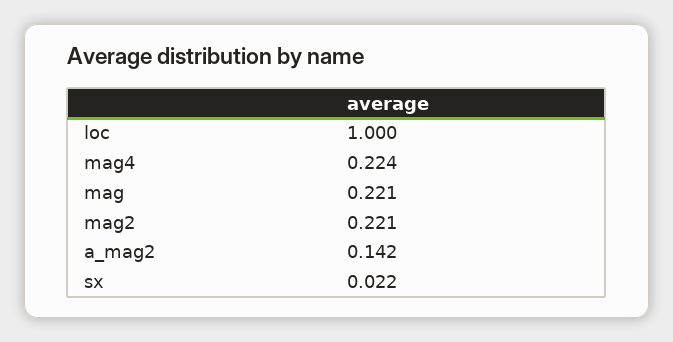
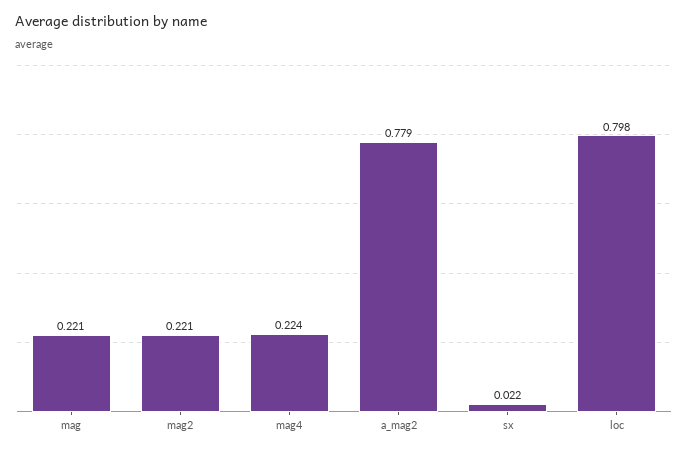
loc: 1 -> 0.798
a_mag2: 0.142 -> 0.779

